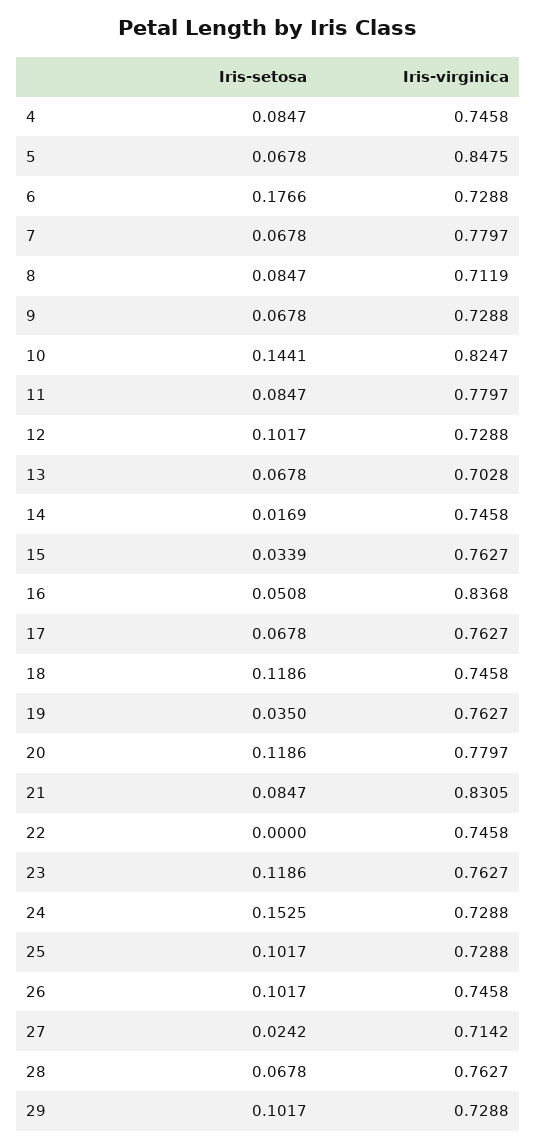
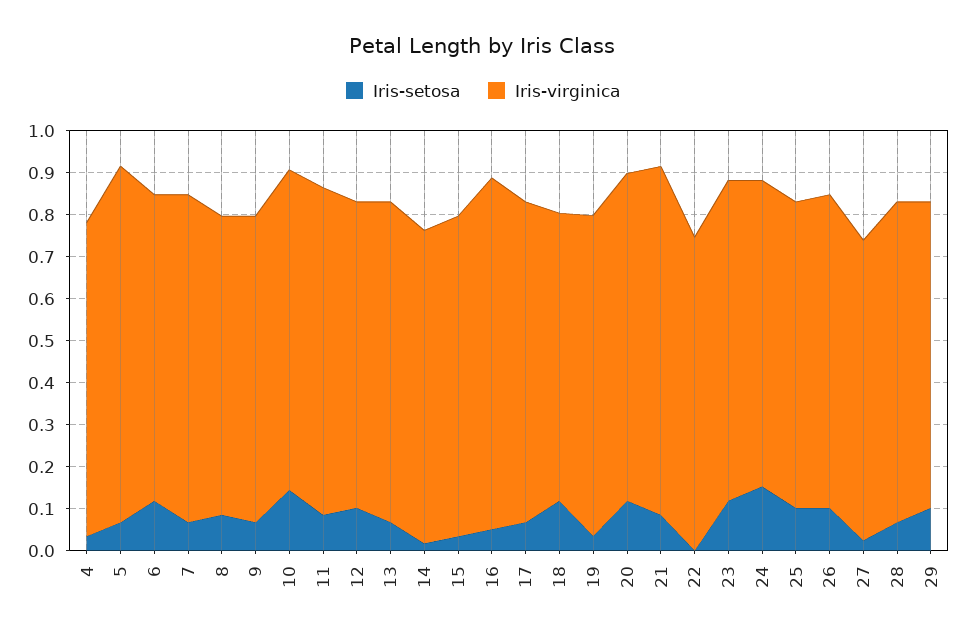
Iris-setosa, 4: 0.0847 -> 0.04
Iris-setosa, 6: 0.1766 -> 0.12
Iris-virginica, 10: 0.8247 -> 0.76
Iris-virginica, 13: 0.7028 -> 0.76
Iris-virginica, 18: 0.7458 -> 0.68

